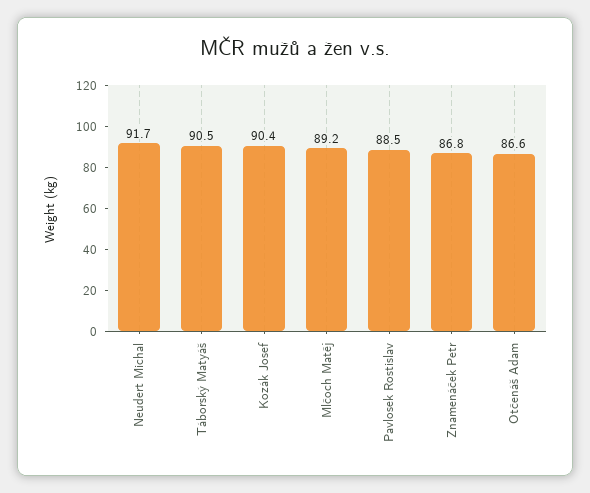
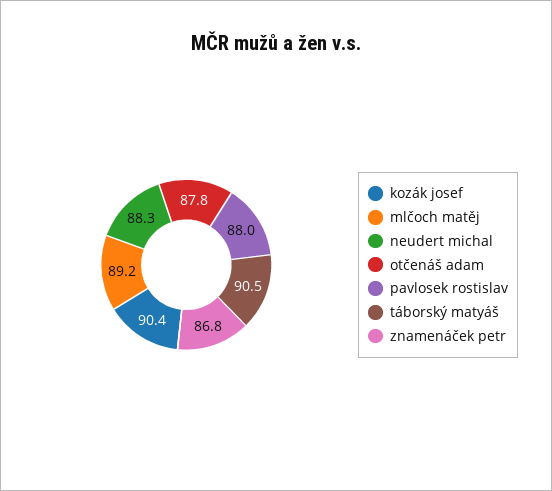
Neudert Michal: 91.7 -> 88.3
Pavlosek Rostislav: 88.5 -> 88
Otčenáš Adam: 86.6 -> 87.8

